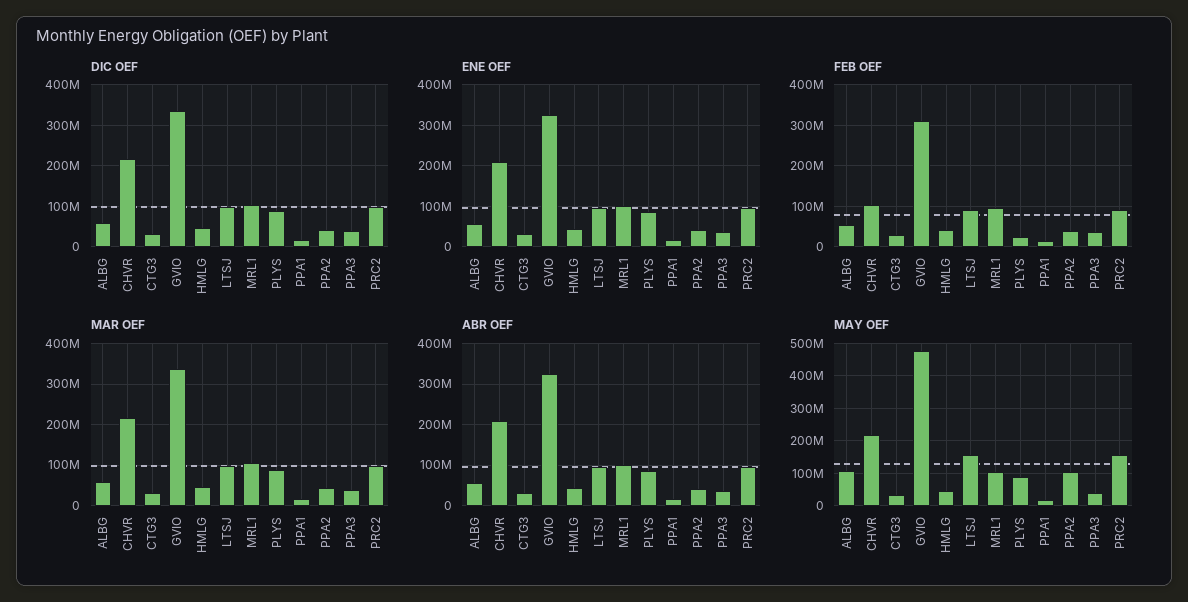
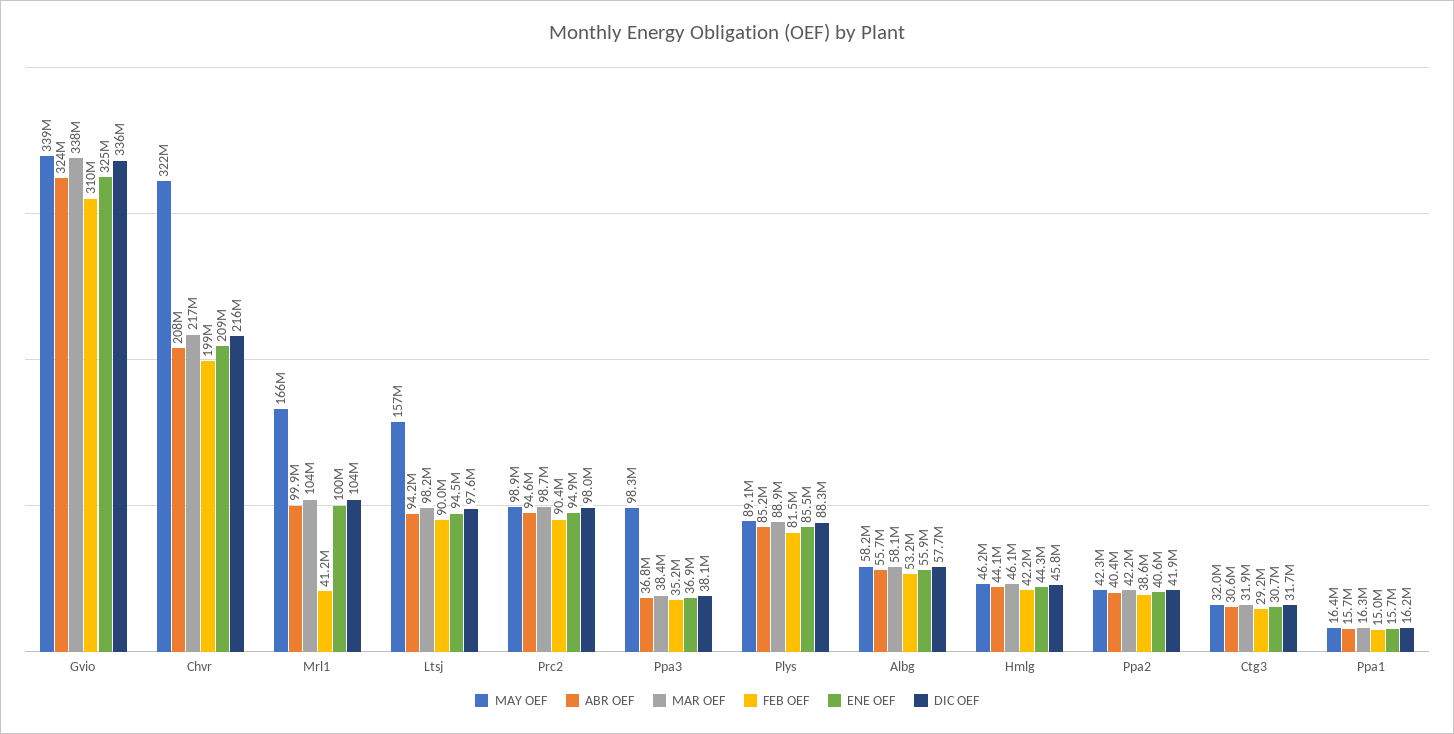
FEB OEF, CHVR: 100000000 -> 199000000
FEB OEF, MRL1: 100000000 -> 41200000
FEB OEF, PLYS: 20000000 -> 81500000
MAY OEF, ALBG: 100000000 -> 58200000
MAY OEF, CHVR: 220000000 -> 322000000
MAY OEF, GVIO: 480000000 -> 339000000
MAY OEF, MRL1: 100000000 -> 166000000
MAY OEF, PPA2: 100000000 -> 42300000
MAY OEF, PPA3: 40000000 -> 98300000
MAY OEF, PRC2: 160000000 -> 98900000

